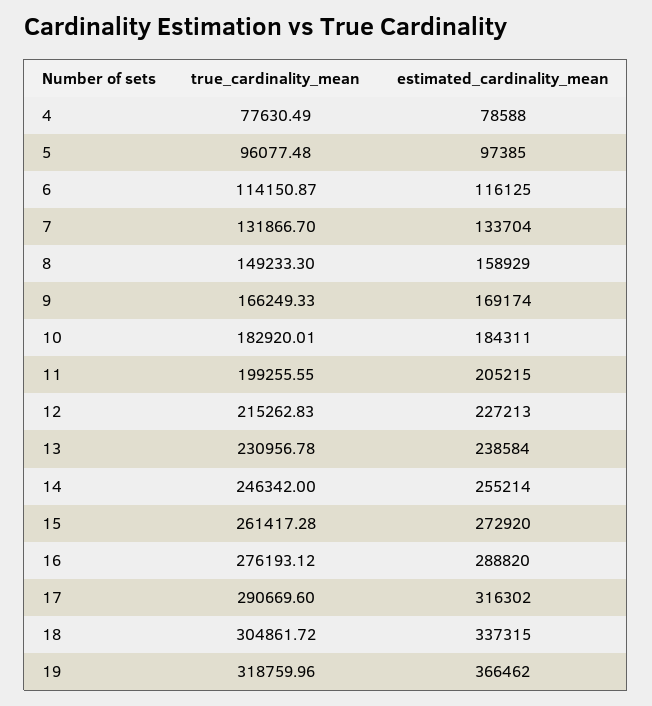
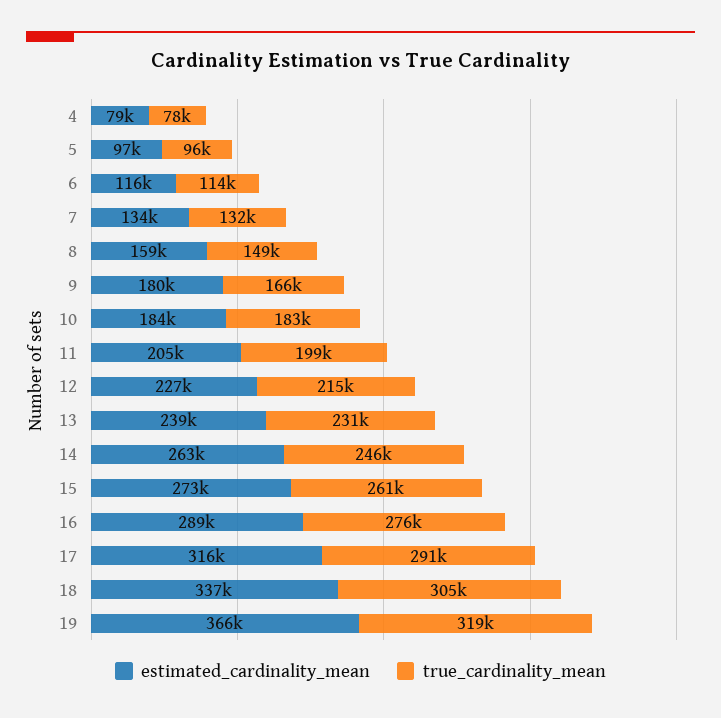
estimated_cardinality_mean, 9: 169174 -> 180000
estimated_cardinality_mean, 14: 255214 -> 263000

